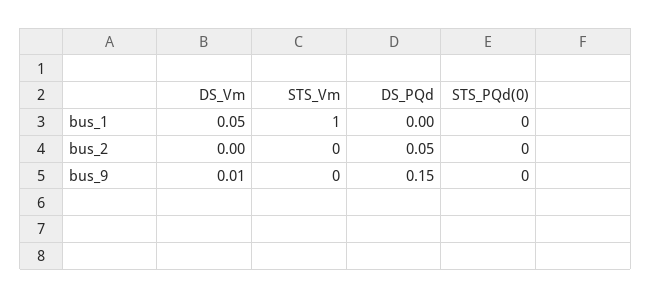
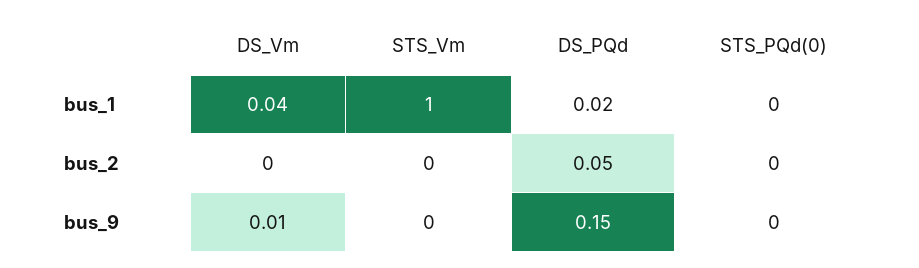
DS_Vm, bus_1: 0.05 -> 0.04
DS_PQd, bus_1: 0 -> 0.02

